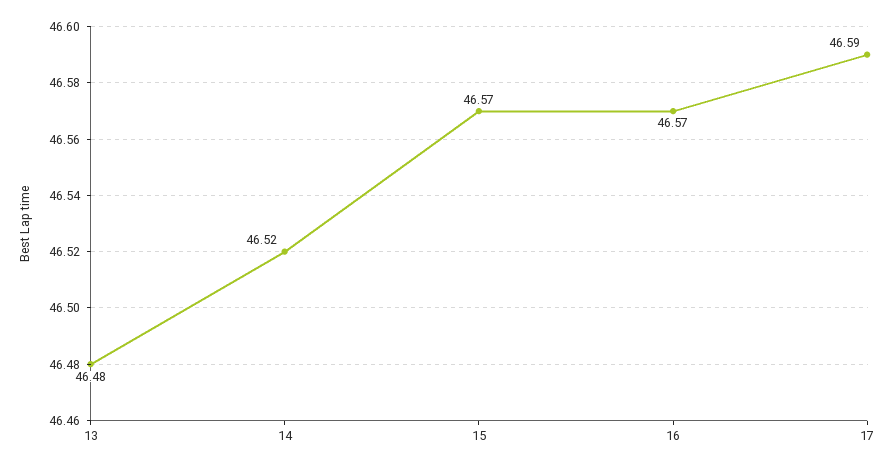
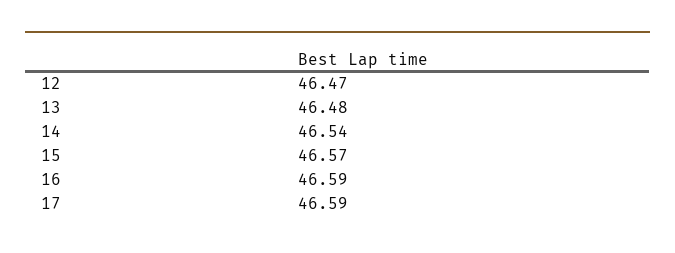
14: 46.52 -> 46.54
16: 46.57 -> 46.59
12: none -> 46.47

